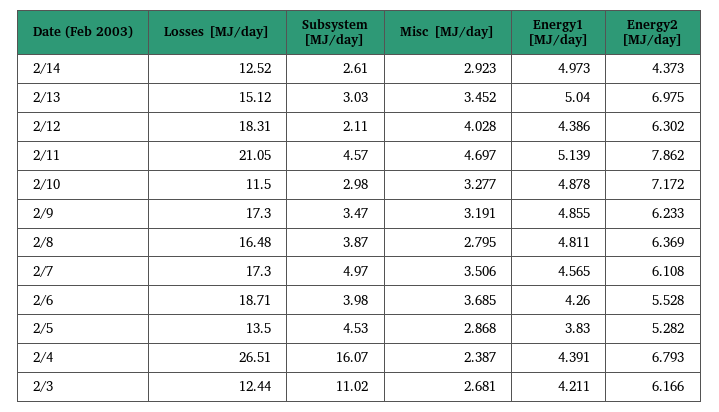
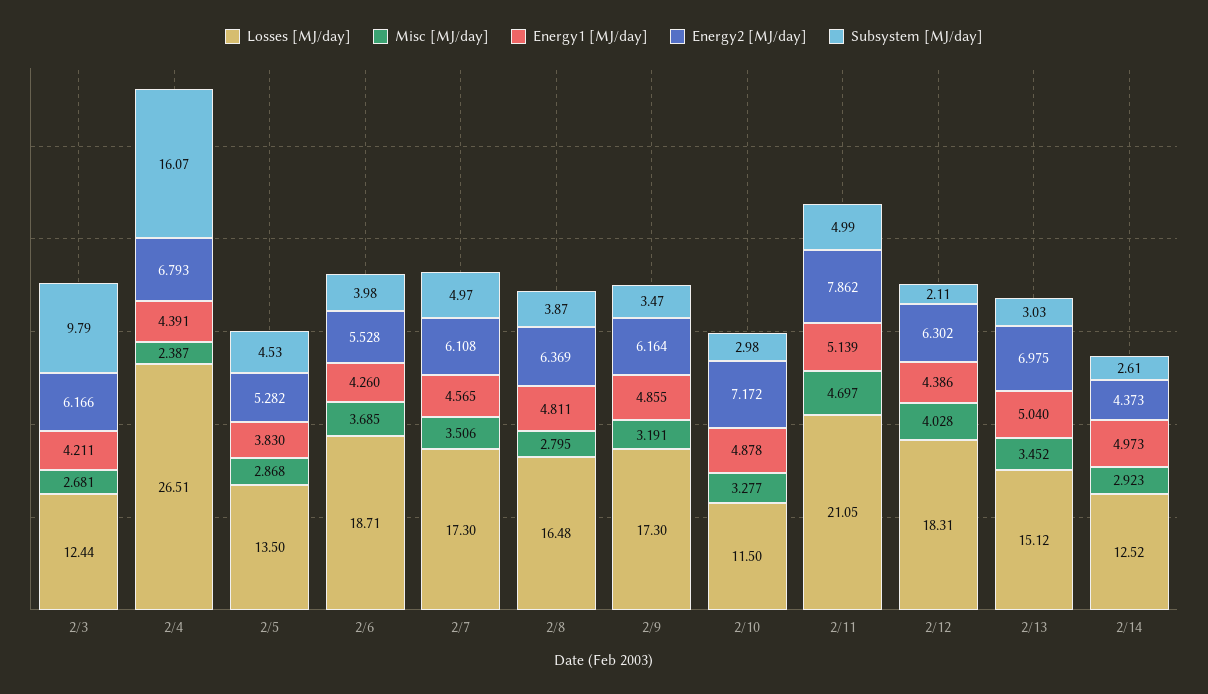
Subsystem [MJ/day], 2/11: 4.57 -> 4.99
Energy2 [MJ/day], 2/9: 6.233 -> 6.164
Subsystem [MJ/day], 2/3: 11.02 -> 9.79

